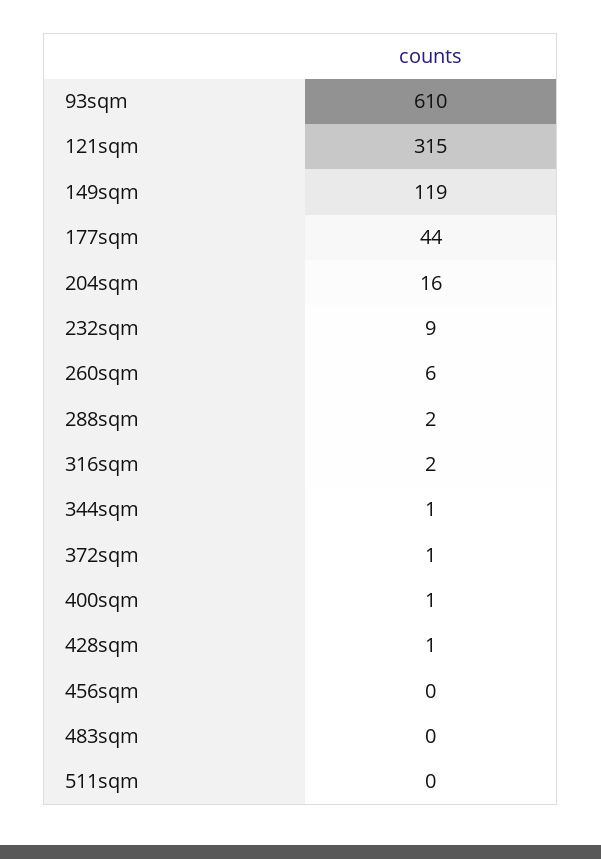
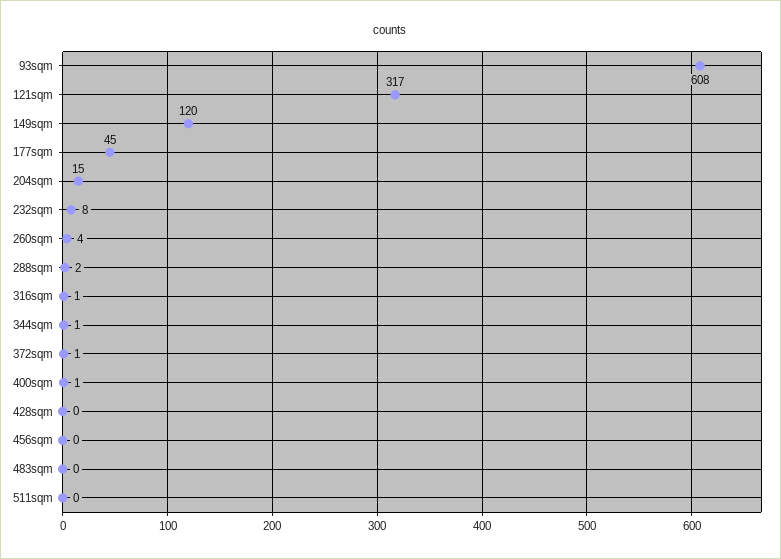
93sqm: 610 -> 608
121sqm: 315 -> 317
149sqm: 119 -> 120
177sqm: 44 -> 45
204sqm: 16 -> 15
232sqm: 9 -> 8
260sqm: 6 -> 4
316sqm: 2 -> 1
428sqm: 1 -> 0

